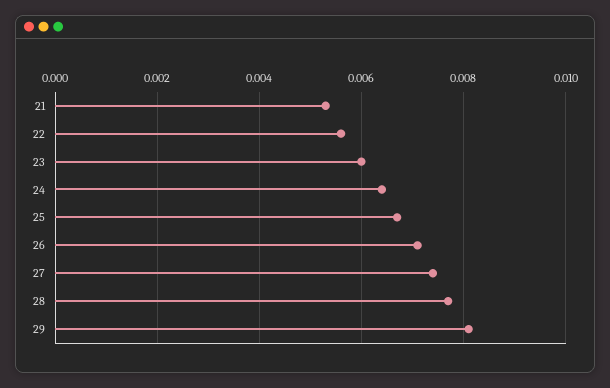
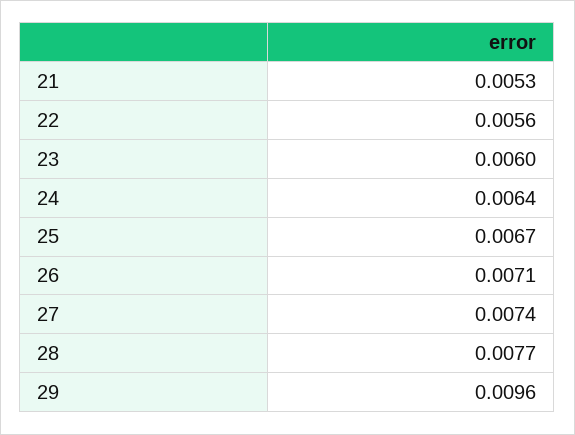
29: 0.008 -> 0.0096

